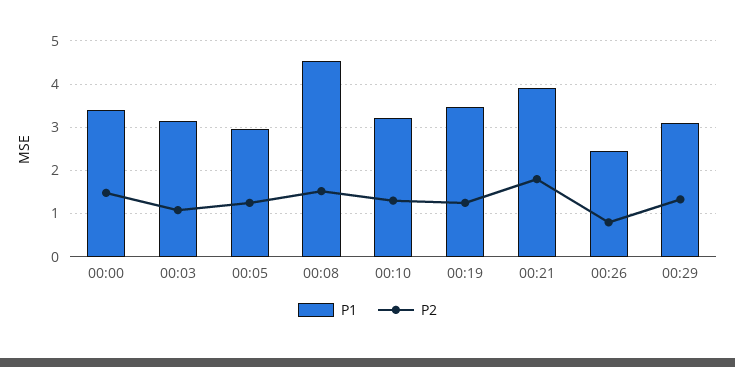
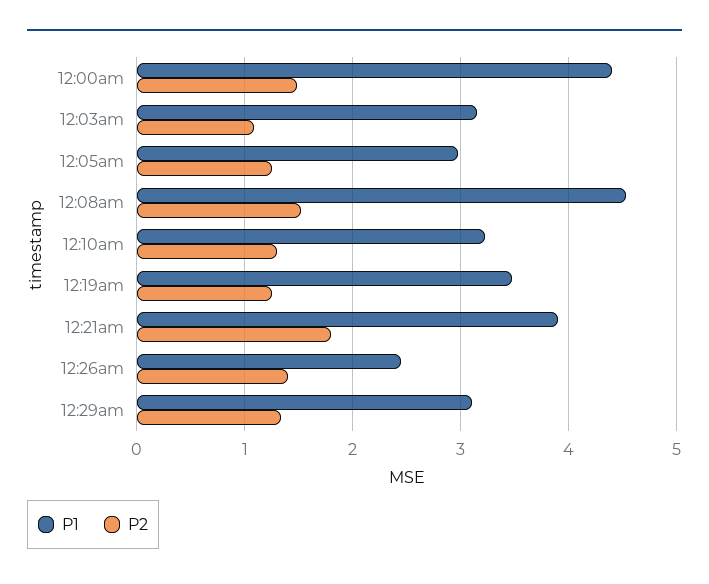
P1, 00:00: 3.4 -> 4.4
P2, 00:26: 0.8 -> 1.4

